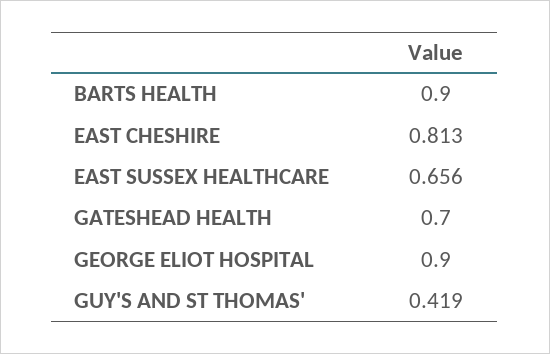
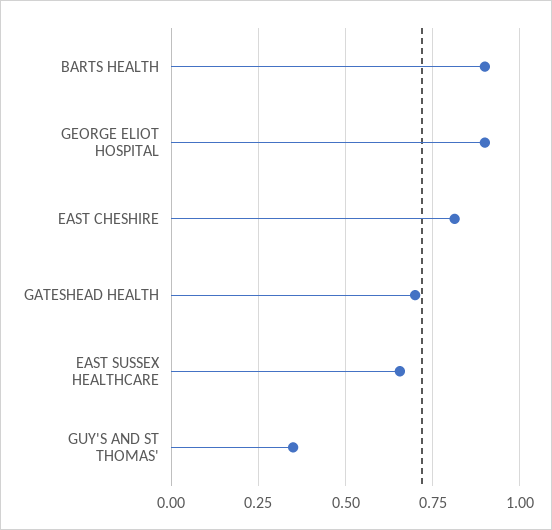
GUY'S AND ST THOMAS': 0.419 -> 0.35

